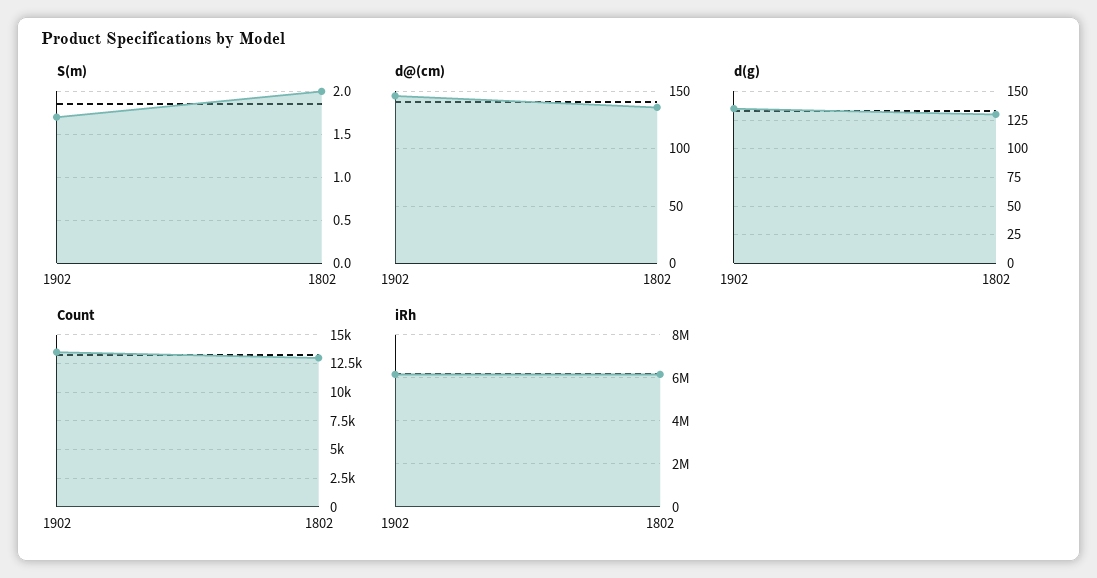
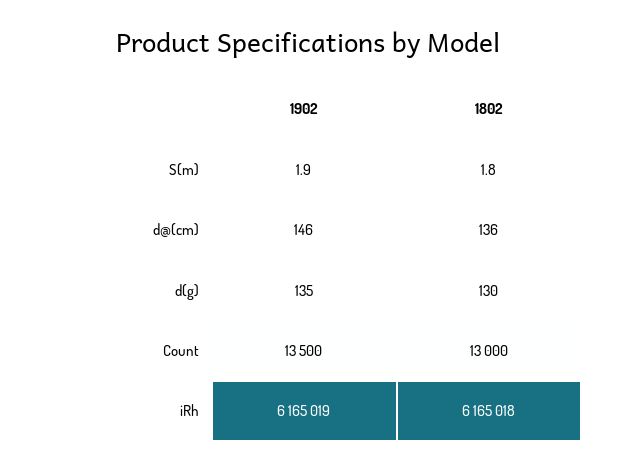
S(m), 1902: 1.7 -> 1.9
S(m), 1802: 2 -> 1.8

